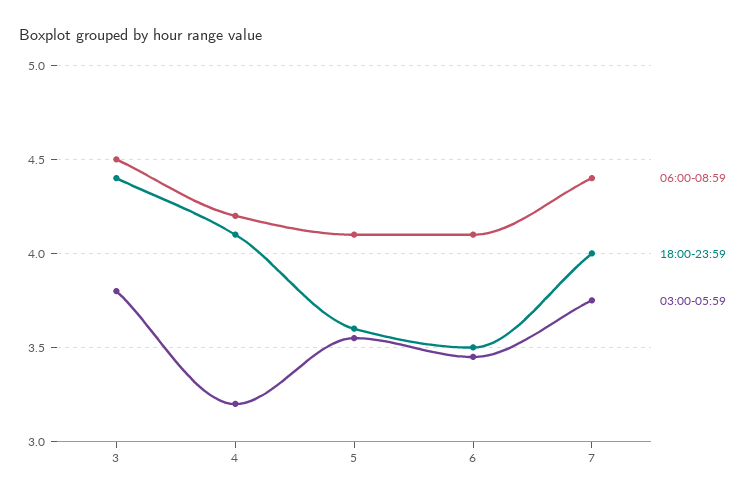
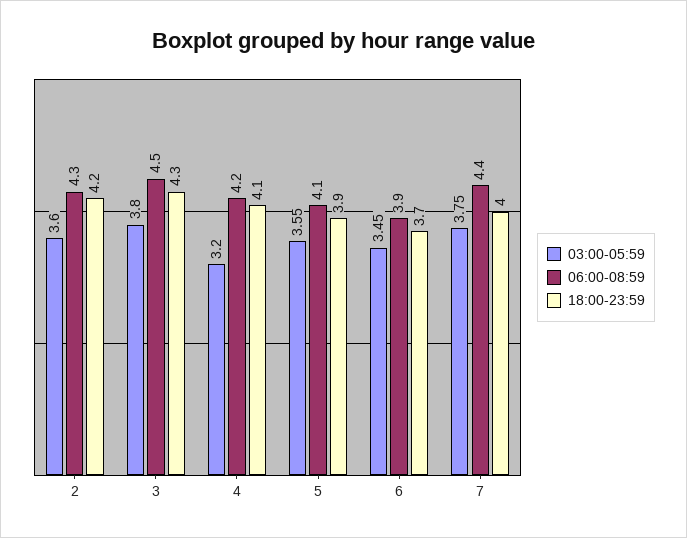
18:00-23:59, 3: 4.4 -> 4.3
18:00-23:59, 5: 3.6 -> 3.9
06:00-08:59, 6: 4.1 -> 3.9
18:00-23:59, 6: 3.5 -> 3.7
03:00-05:59, 2: none -> 3.6
06:00-08:59, 2: none -> 4.3
18:00-23:59, 2: none -> 4.2

